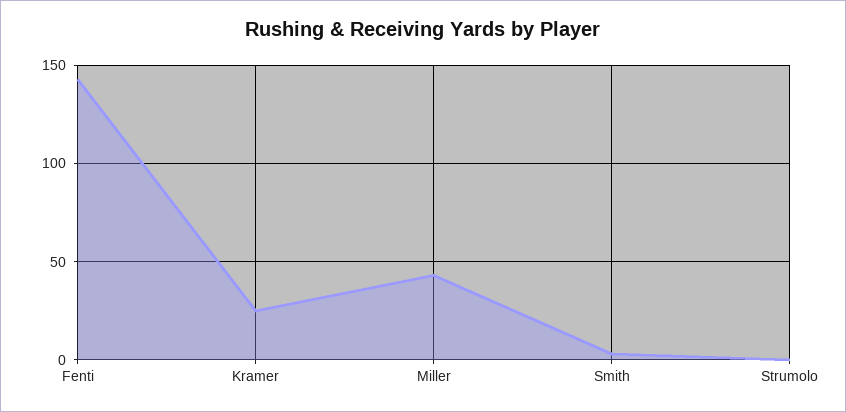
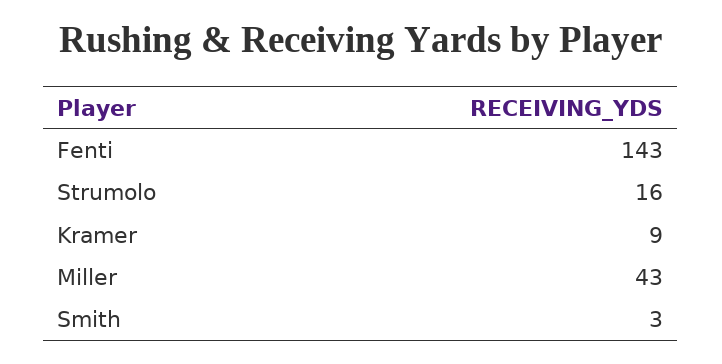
Kramer: 25 -> 9
Strumolo: 0 -> 16

